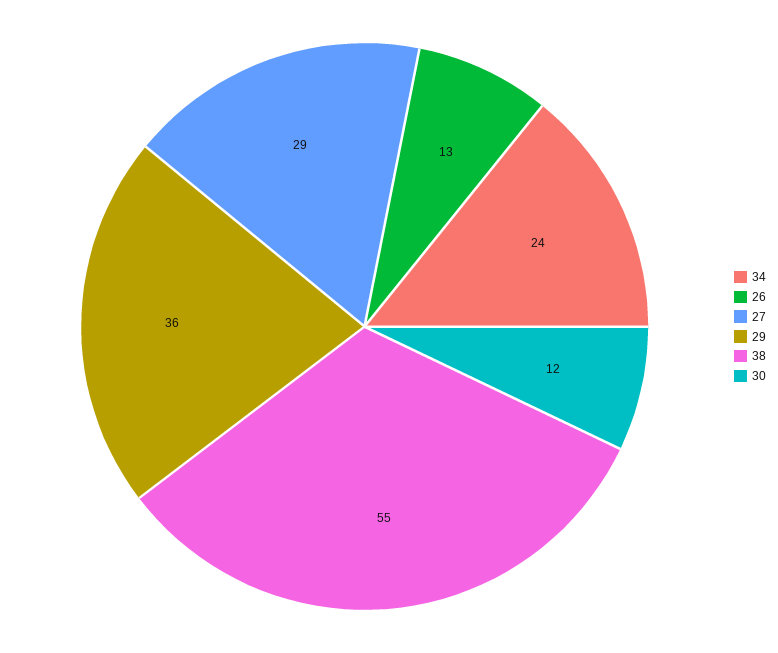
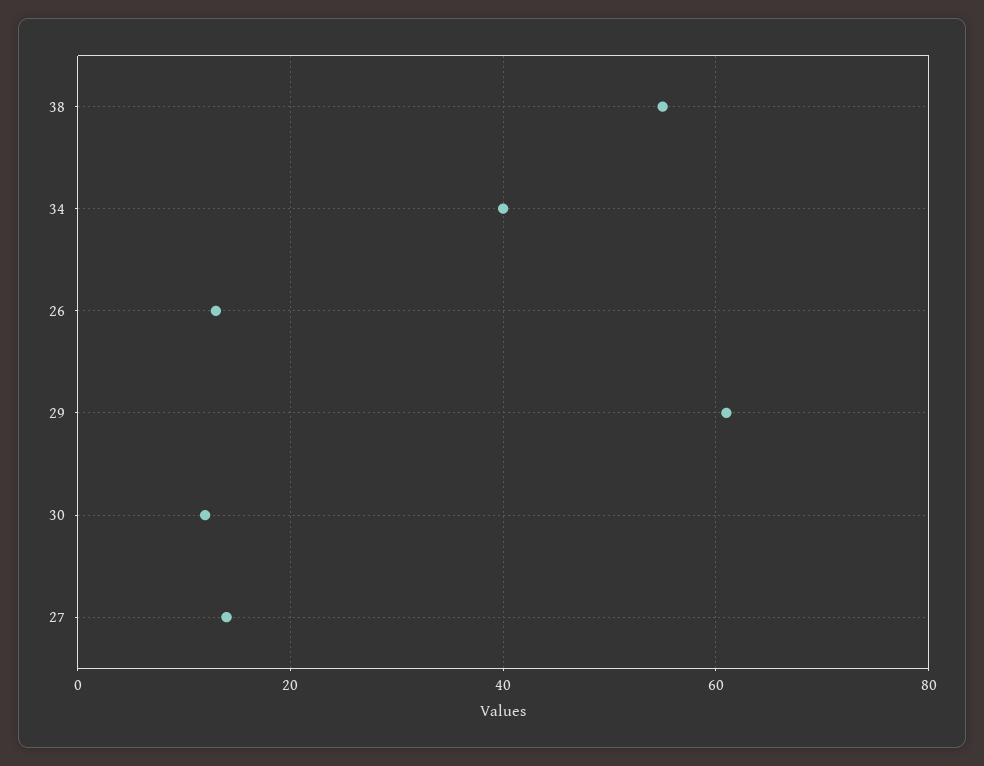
34: 24 -> 40
27: 29 -> 15
29: 36 -> 60

